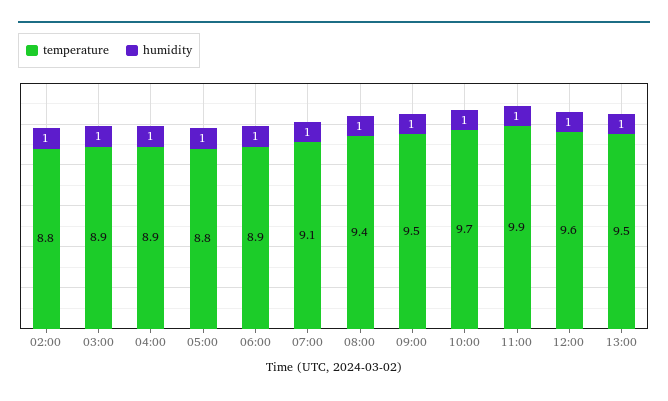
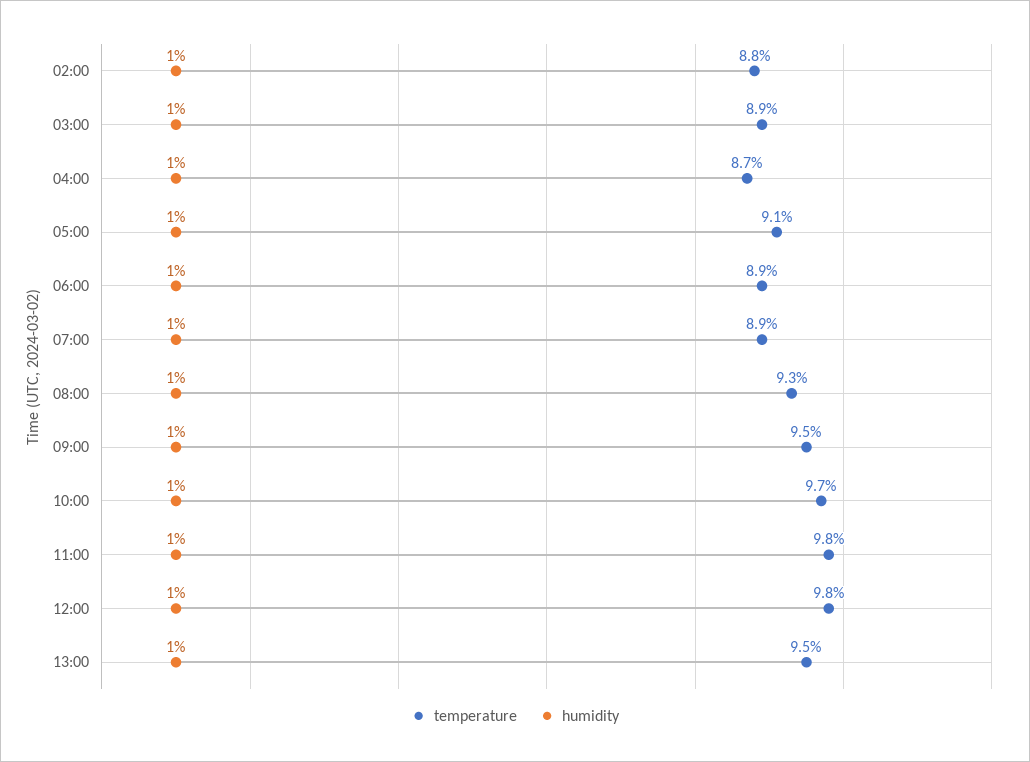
temperature, 04:00: 8.9 -> 8.7
temperature, 05:00: 8.8 -> 9.1
temperature, 07:00: 9.1 -> 8.9
temperature, 08:00: 9.4 -> 9.3
temperature, 11:00: 9.9 -> 9.8
temperature, 12:00: 9.6 -> 9.8

